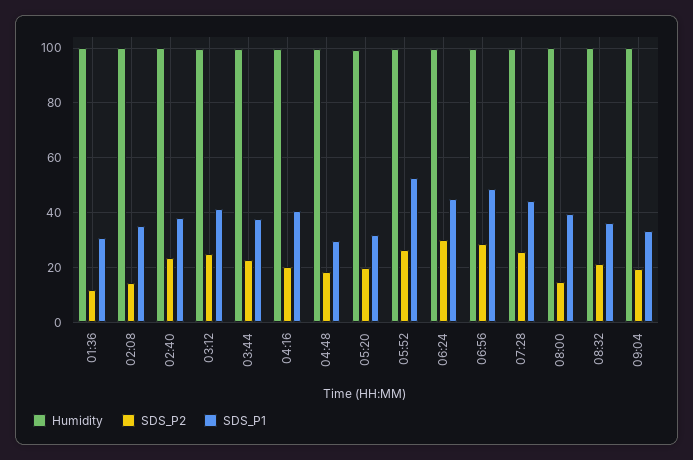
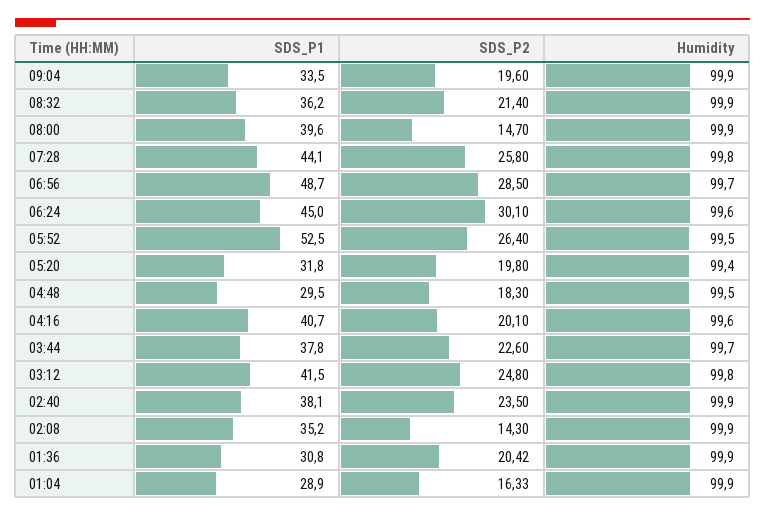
SDS_P2, 01:36: 12.5 -> 20.42
SDS_P1, 01:04: none -> 28.9
SDS_P2, 01:04: none -> 16.33
Humidity, 01:04: none -> 99.9

